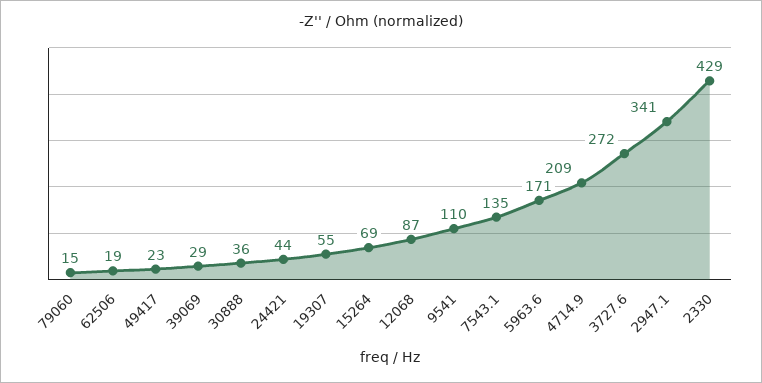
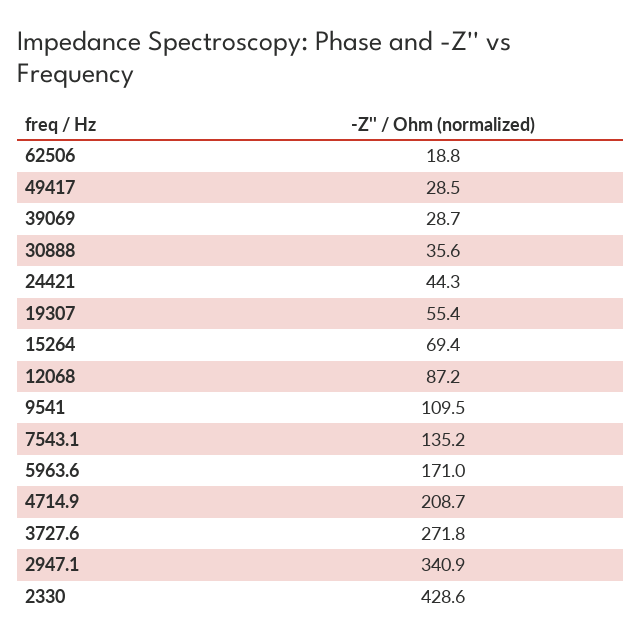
79060: 15 -> none
49417: 23 -> 28.5

